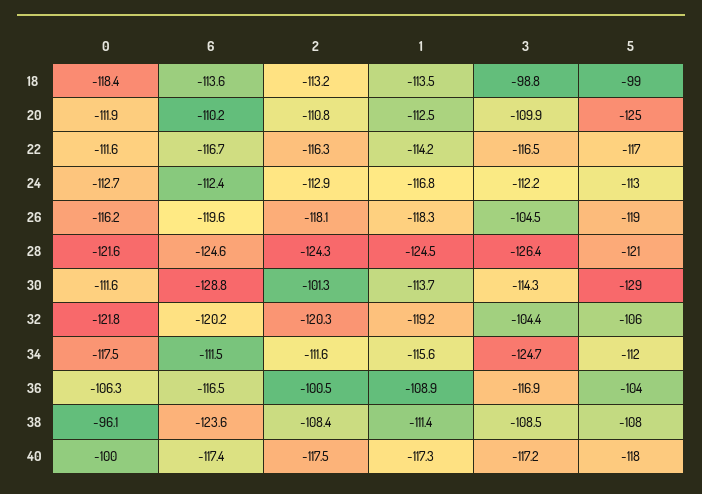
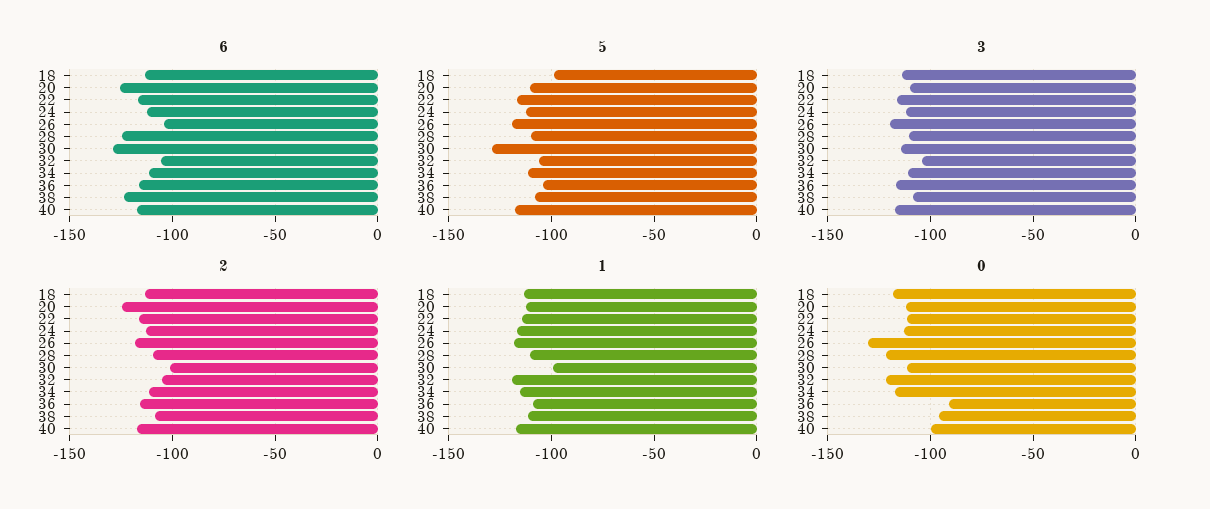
3, 18: -98.8 -> -115
6, 20: -110.2 -> -125
2, 20: -110.8 -> -125
5, 20: -125 -> -110
0, 26: -116.2 -> -130
6, 26: -119.6 -> -105
3, 26: -104.5 -> -120
2, 28: -124.3 -> -110
1, 28: -124.5 -> -110
3, 28: -126.4 -> -110
5, 28: -121 -> -110
1, 30: -113.7 -> -100
6, 32: -120.2 -> -105
2, 32: -120.3 -> -105
3, 34: -124.7 -> -110
0, 36: -106.3 -> -90
2, 36: -100.5 -> -115

